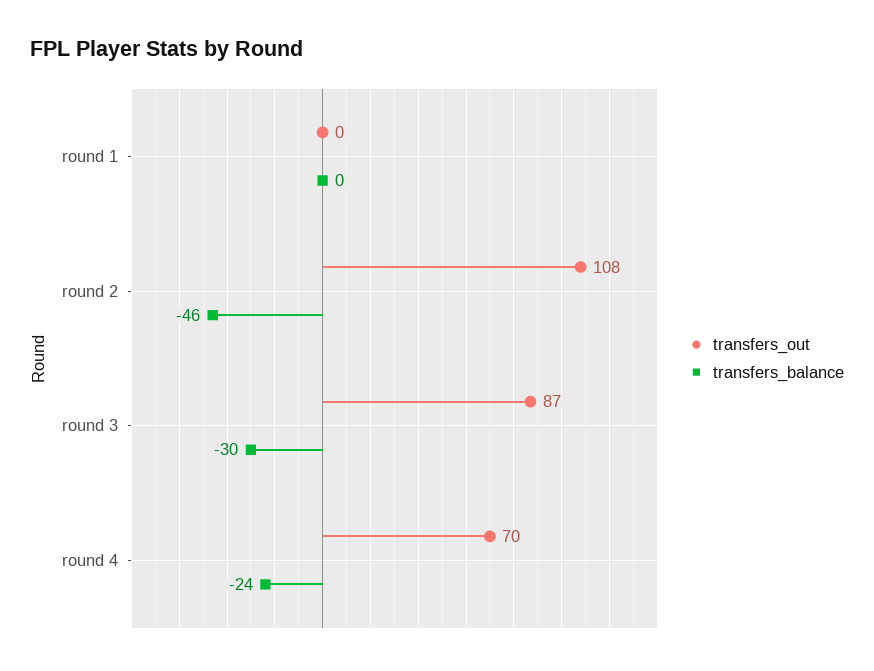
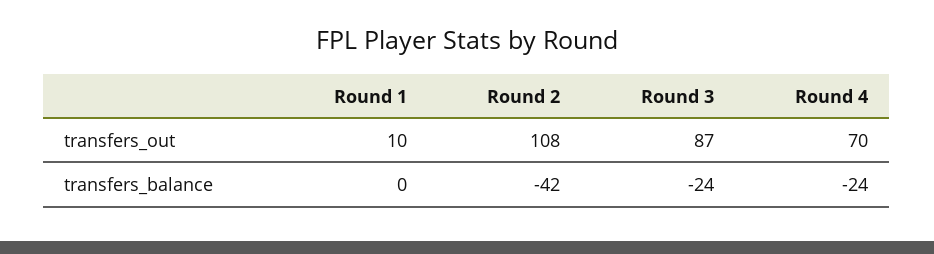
transfers_out, round 1: 0 -> 10
transfers_balance, round 2: -46 -> -42
transfers_balance, round 3: -30 -> -24

